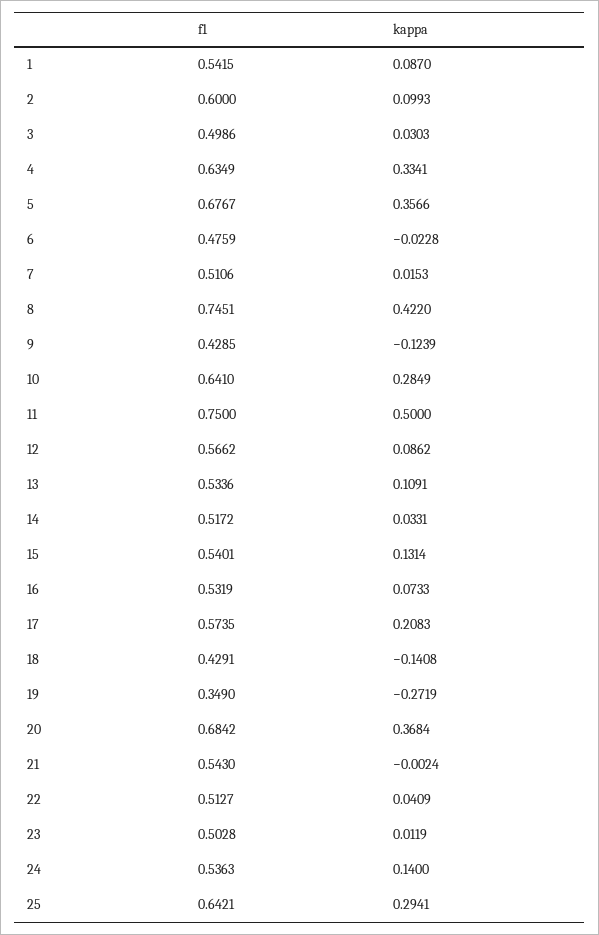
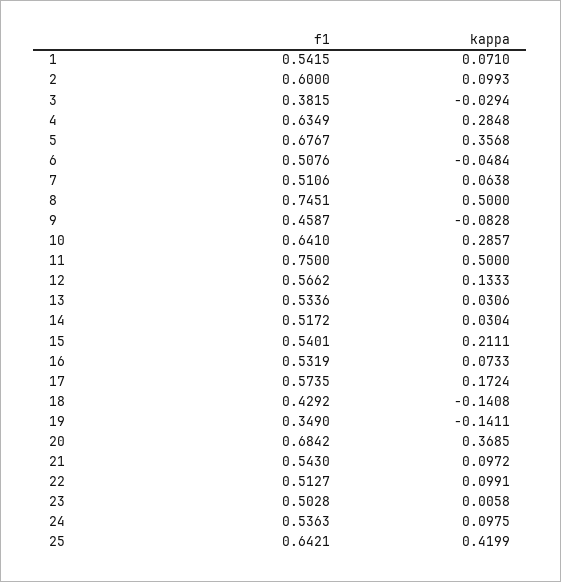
kappa, 1: 0.087 -> 0.071
f1, 3: 0.4986 -> 0.3815
kappa, 3: 0.0303 -> -0.0294
kappa, 4: 0.3341 -> 0.2848
kappa, 5: 0.3566 -> 0.3568
f1, 6: 0.4759 -> 0.5076
kappa, 6: -0.0228 -> -0.0484
kappa, 7: 0.0153 -> 0.0638
kappa, 8: 0.422 -> 0.5
f1, 9: 0.4285 -> 0.4587
kappa, 9: -0.1239 -> -0.0828
kappa, 10: 0.2849 -> 0.2857
kappa, 12: 0.0862 -> 0.1333
kappa, 13: 0.1091 -> 0.0306
kappa, 14: 0.0331 -> 0.0304
kappa, 15: 0.1314 -> 0.2111
kappa, 17: 0.2083 -> 0.1724
f1, 18: 0.4291 -> 0.4292
kappa, 19: -0.2719 -> -0.1411
kappa, 20: 0.3684 -> 0.3685
kappa, 21: -0.0024 -> 0.0972
kappa, 22: 0.0409 -> 0.0991
kappa, 23: 0.0119 -> 0.0058
kappa, 24: 0.14 -> 0.0975
kappa, 25: 0.2941 -> 0.4199

